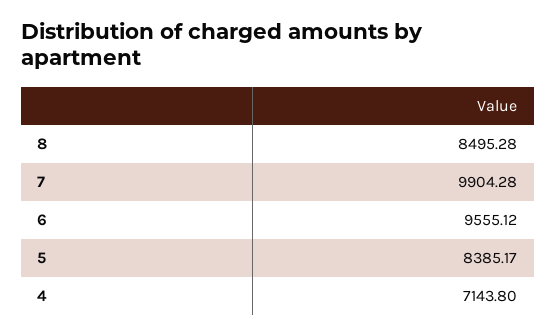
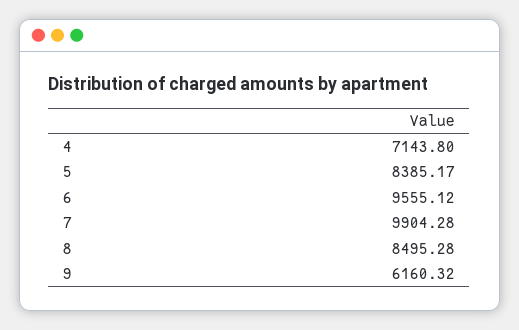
9: none -> 6160.32

